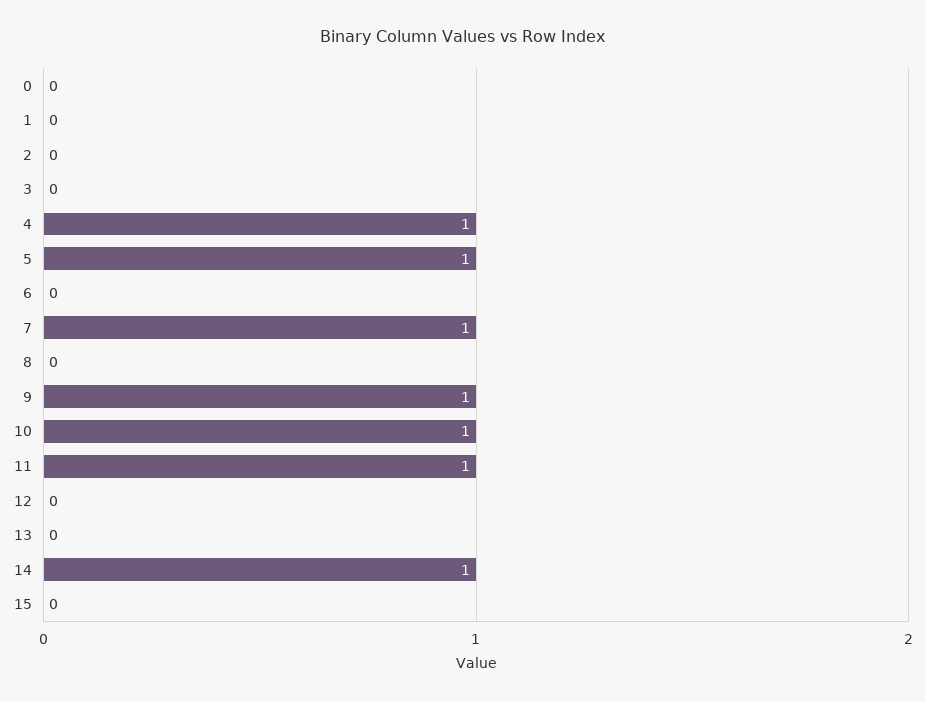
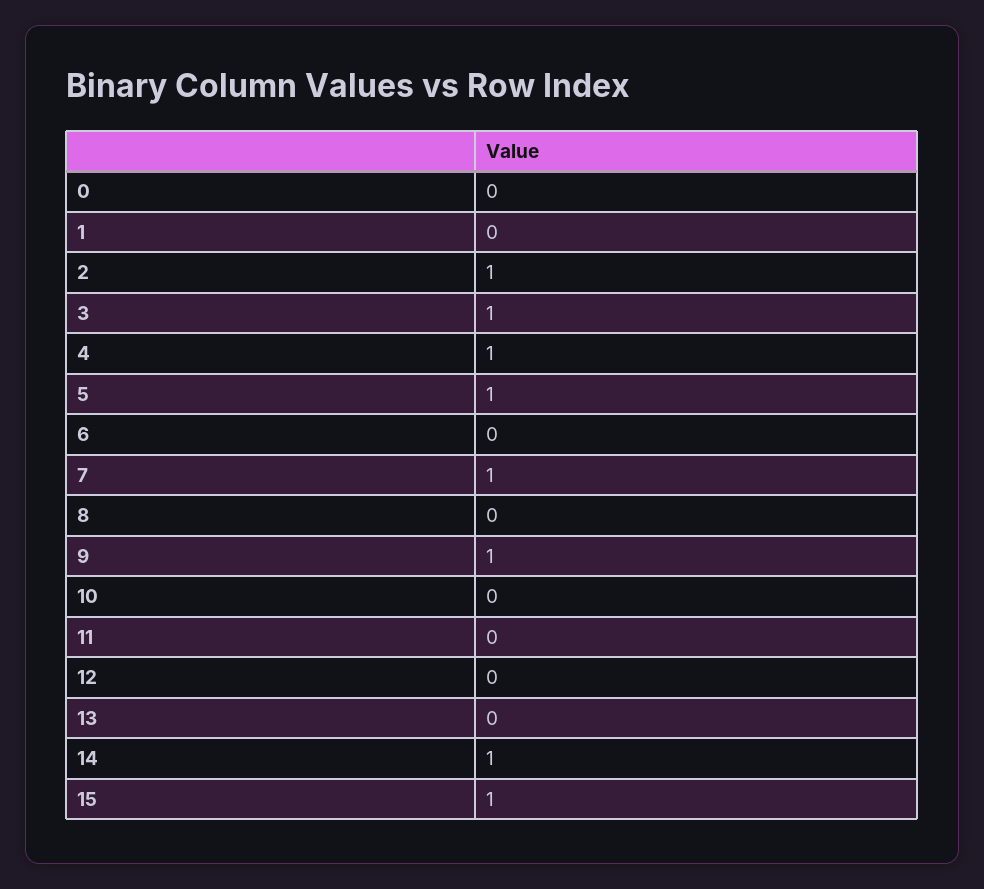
2: 0 -> 1
3: 0 -> 1
10: 1 -> 0
11: 1 -> 0
15: 0 -> 1

